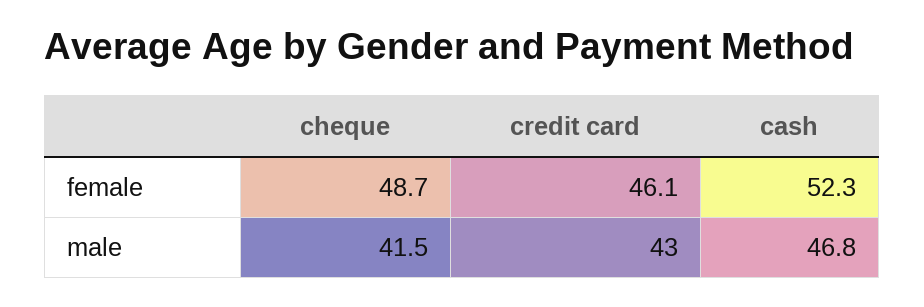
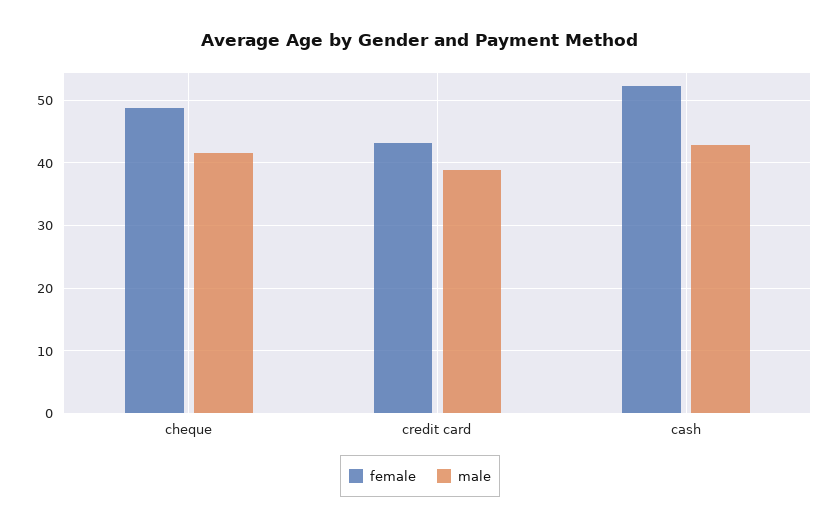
female, credit card: 46.1 -> 43
male, credit card: 43 -> 39
male, cash: 46.8 -> 43

